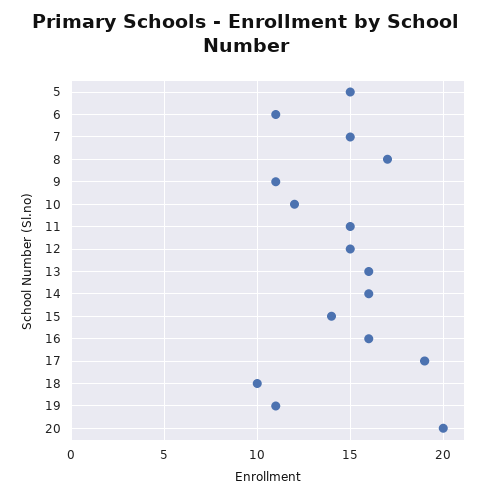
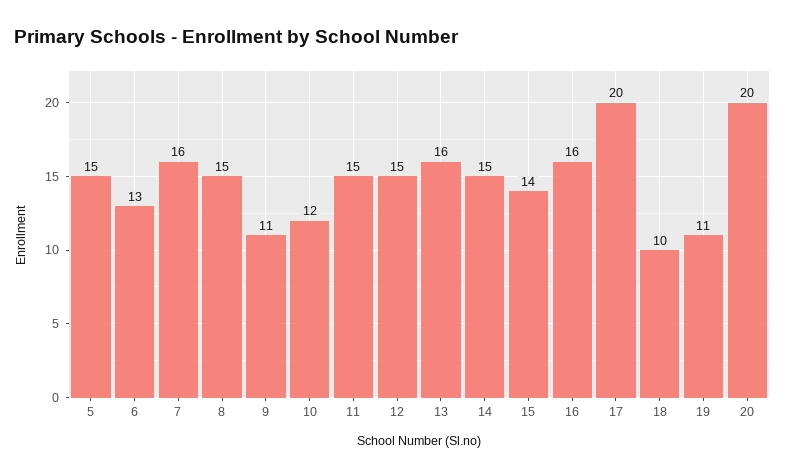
6: 11 -> 13
7: 15 -> 16
8: 17 -> 15
14: 16 -> 15
17: 19 -> 20

